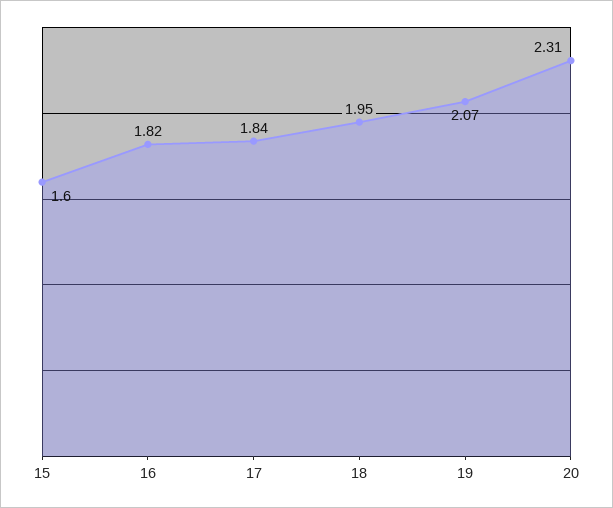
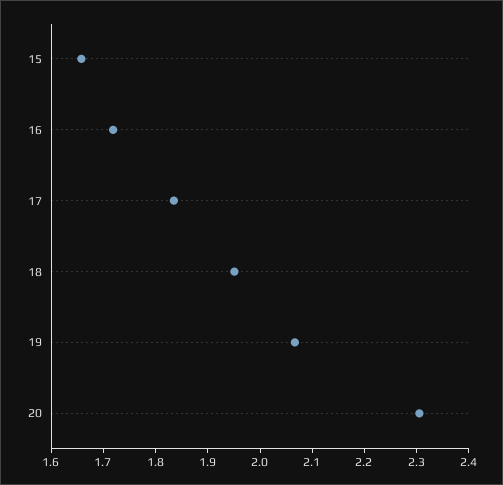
15: 1.6 -> 1.66
16: 1.82 -> 1.72

